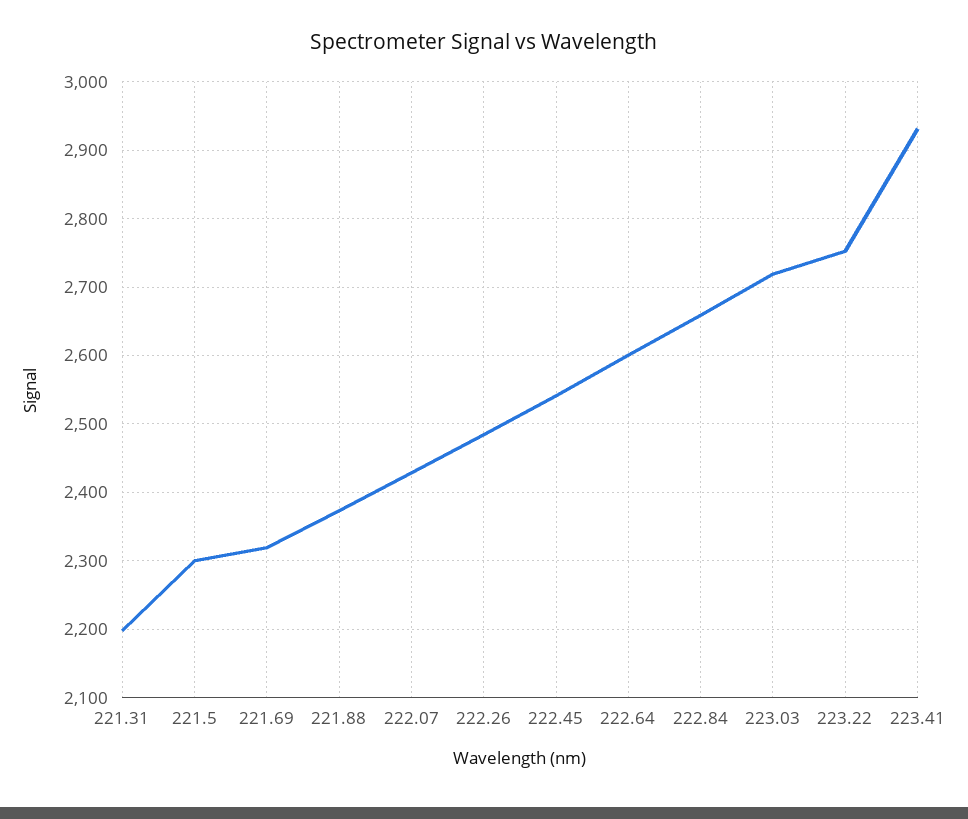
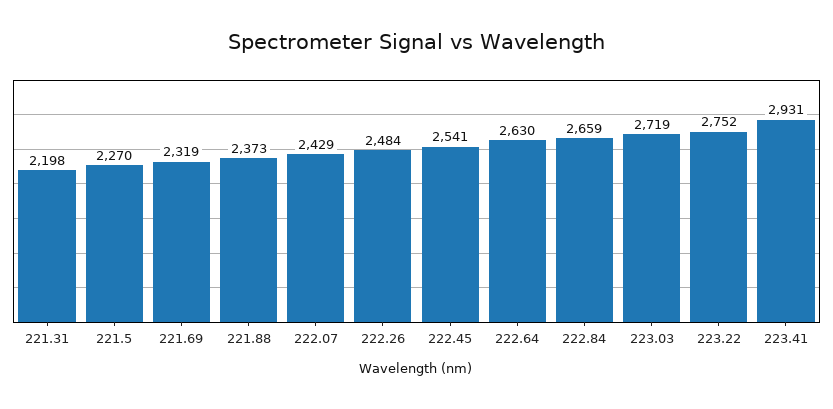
221.5: 2300 -> 2270
222.64: 2600 -> 2630

